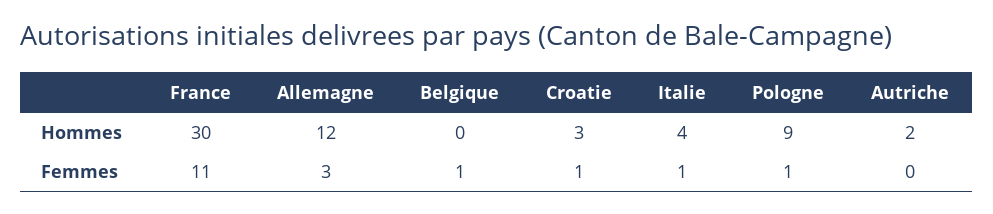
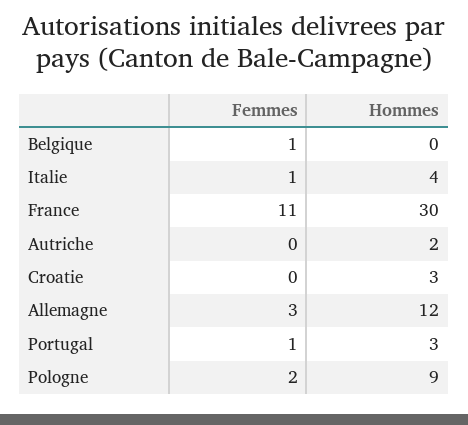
Croatie, Femmes: 1 -> 0
Pologne, Femmes: 1 -> 2
Portugal, Femmes: none -> 1
Portugal, Hommes: none -> 3

